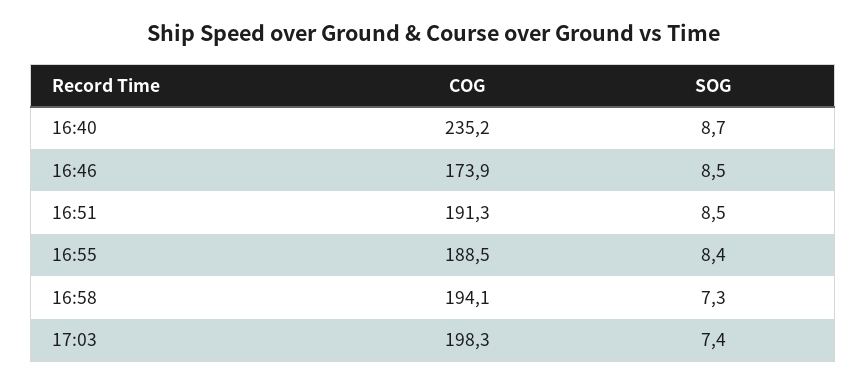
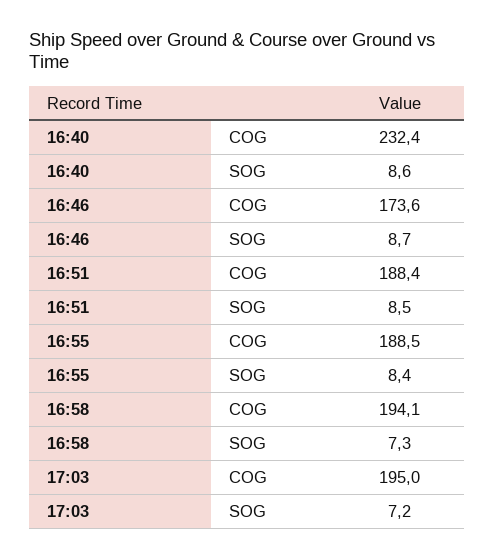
COG, 16:40: 235.2 -> 232.4
SOG, 16:40: 8.7 -> 8.6
COG, 16:46: 173.9 -> 173.6
SOG, 16:46: 8.5 -> 8.7
COG, 16:51: 191.3 -> 188.4
COG, 17:03: 198.3 -> 195
SOG, 17:03: 7.4 -> 7.2

